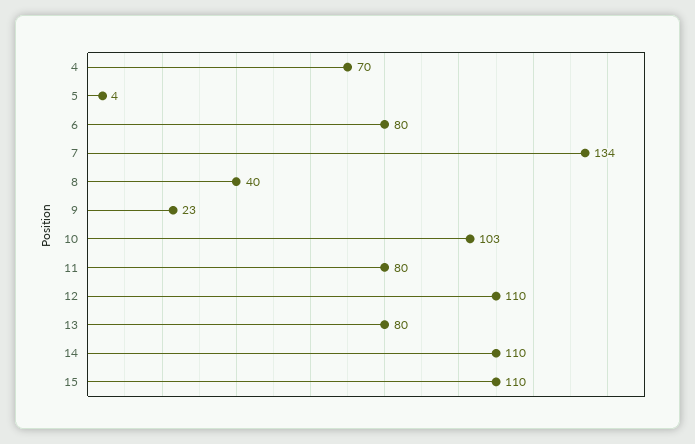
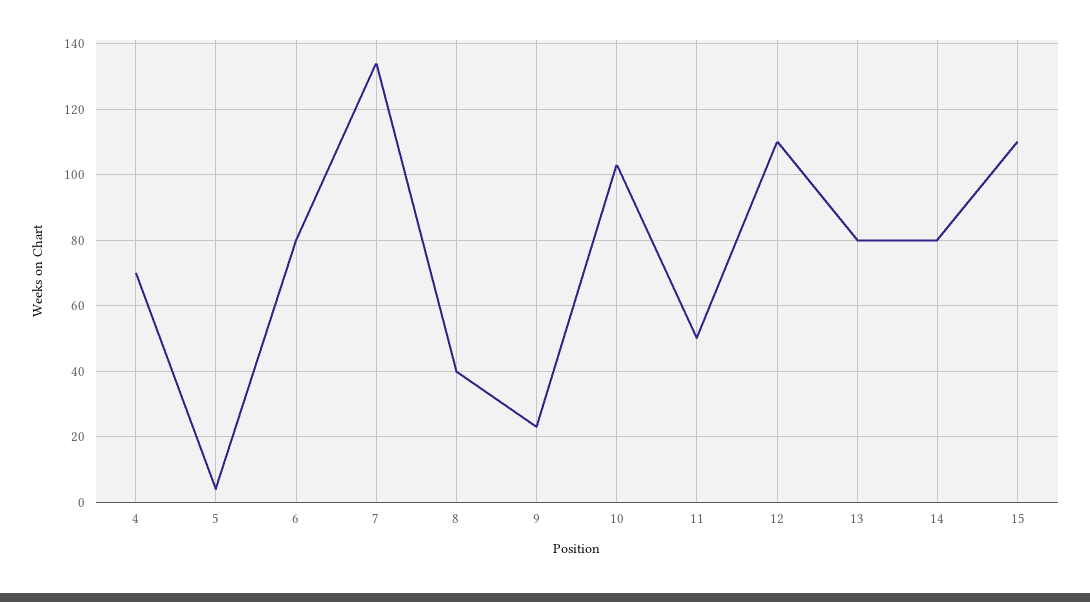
11: 80 -> 50
14: 110 -> 80

